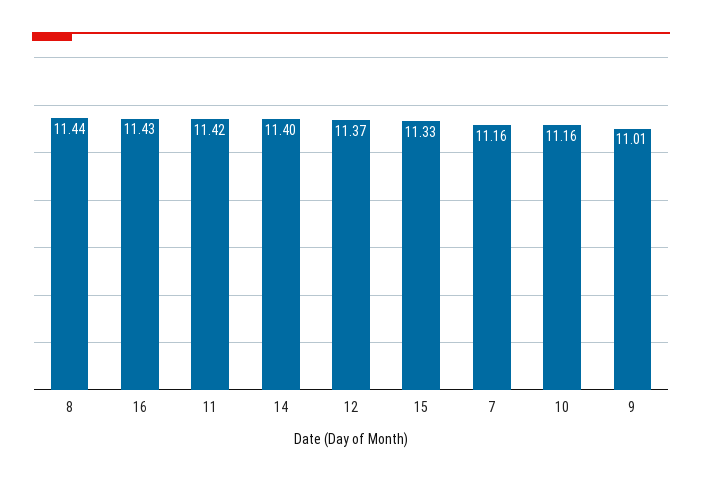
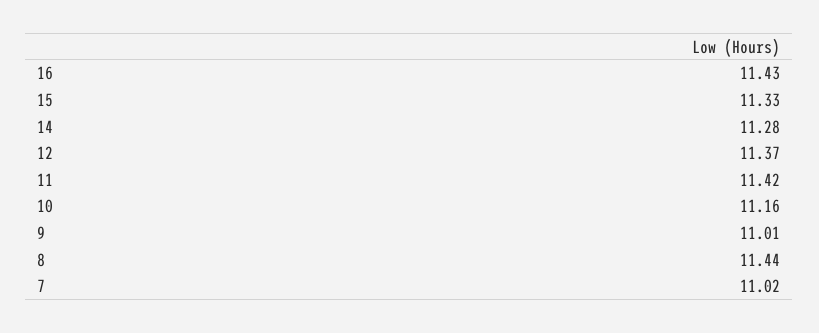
14: 11.4 -> 11.28
7: 11.16 -> 11.02

